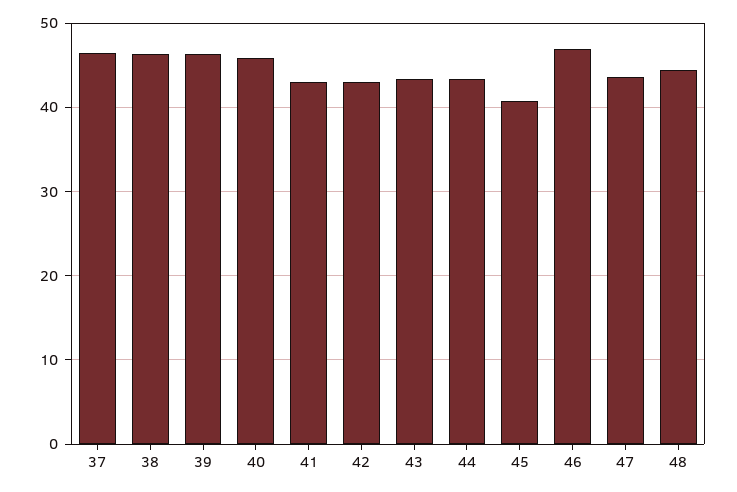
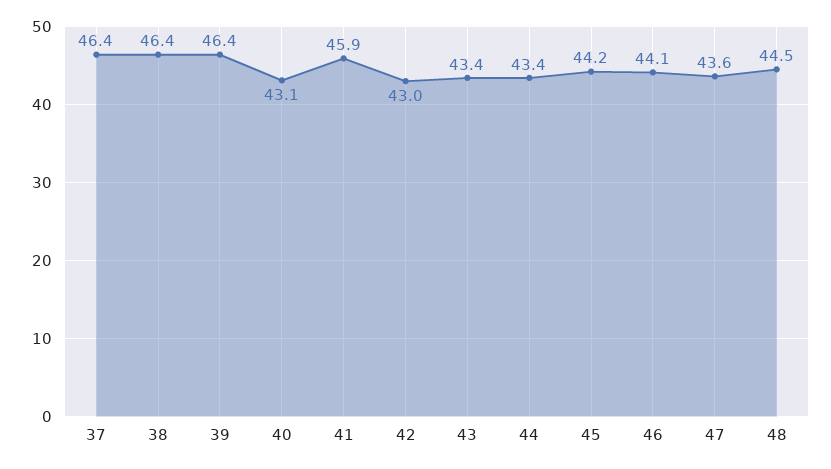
40: 46 -> 43.1
41: 43 -> 45.9
45: 41 -> 44.2
46: 47 -> 44.1

